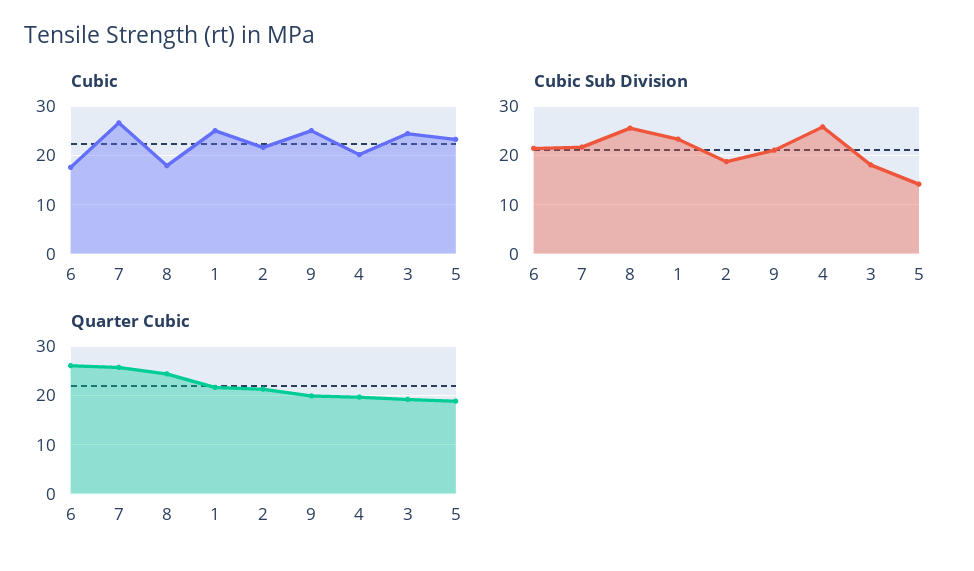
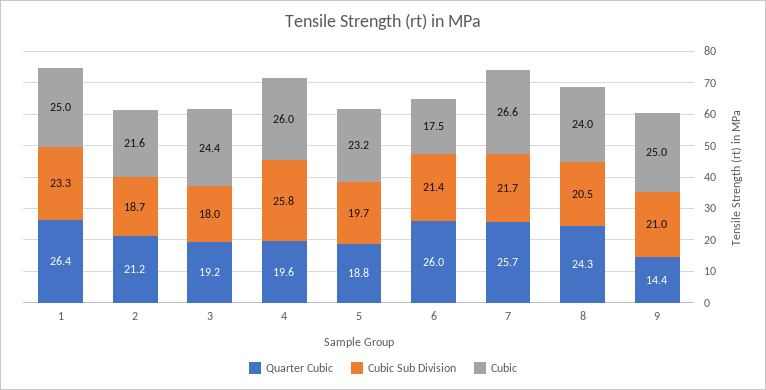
Cubic, 8: 18 -> 24
Cubic, 4: 20 -> 26
Cubic Sub Division, 8: 26 -> 20.5
Cubic Sub Division, 5: 14 -> 19.7
Quarter Cubic, 1: 22 -> 26.4
Quarter Cubic, 9: 20 -> 14.4

